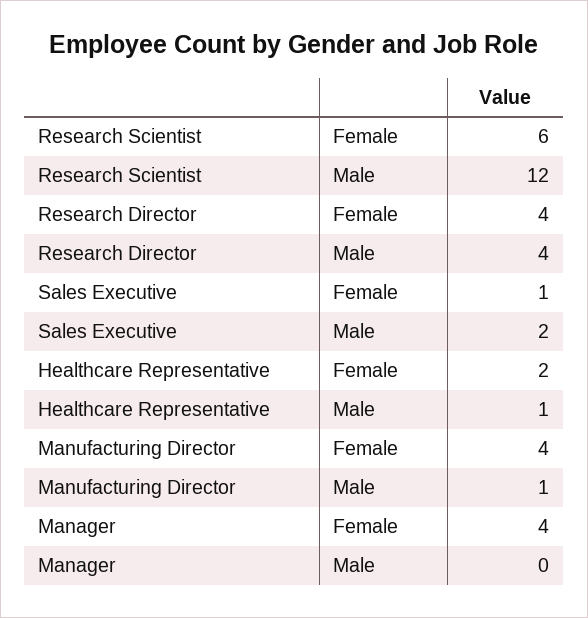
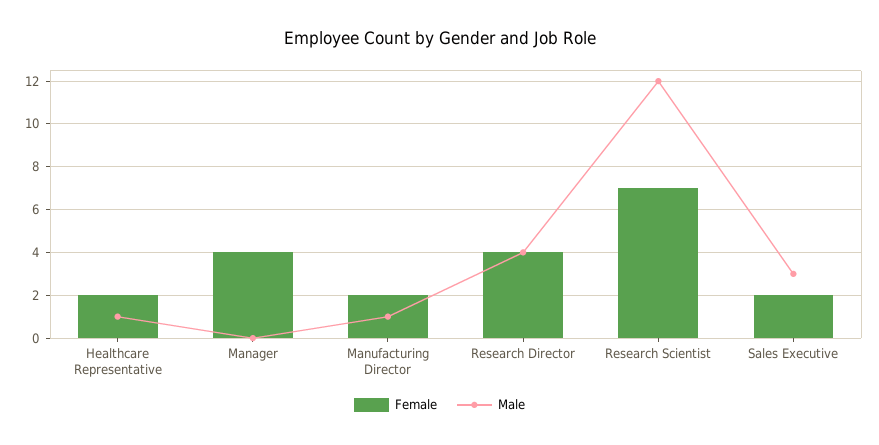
Female, Research Scientist: 6 -> 7
Female, Sales Executive: 1 -> 2
Male, Sales Executive: 2 -> 3
Female, Manufacturing Director: 4 -> 2

